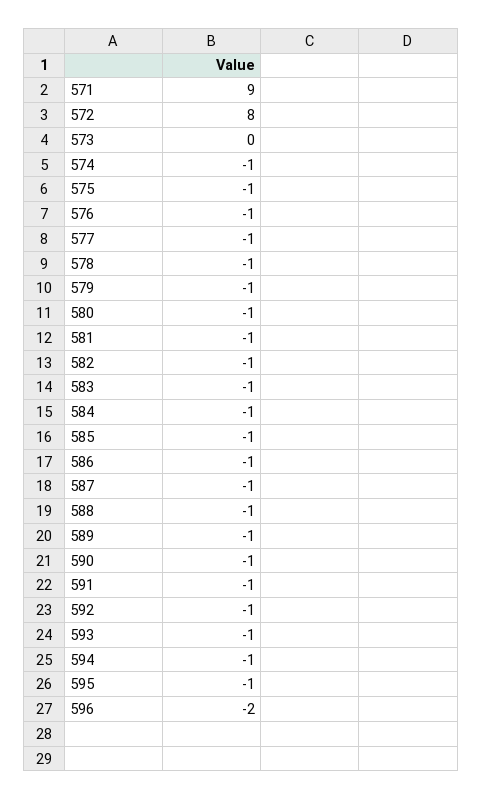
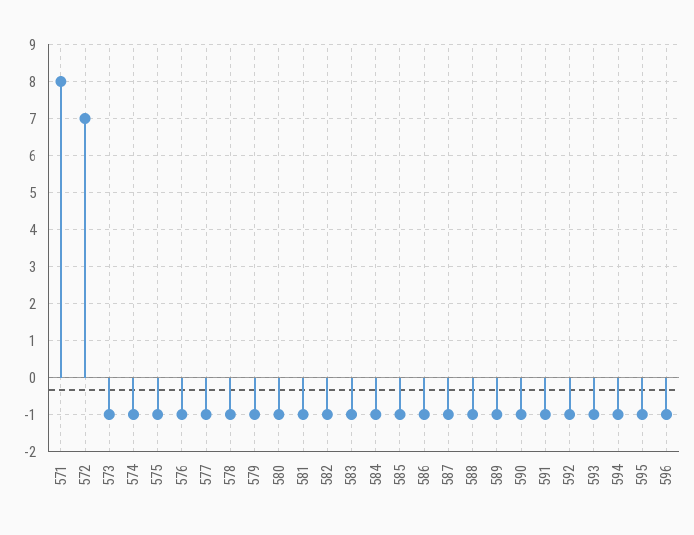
571: 9 -> 8
572: 8 -> 7
573: 0 -> -1
596: -2 -> -1

